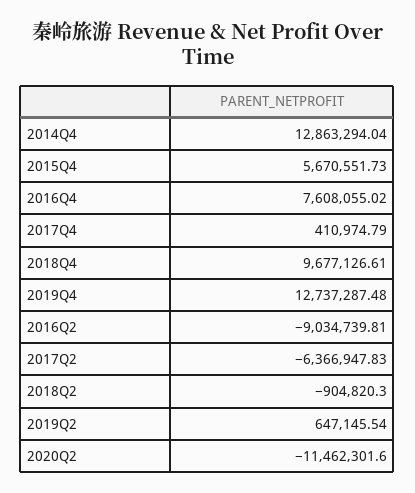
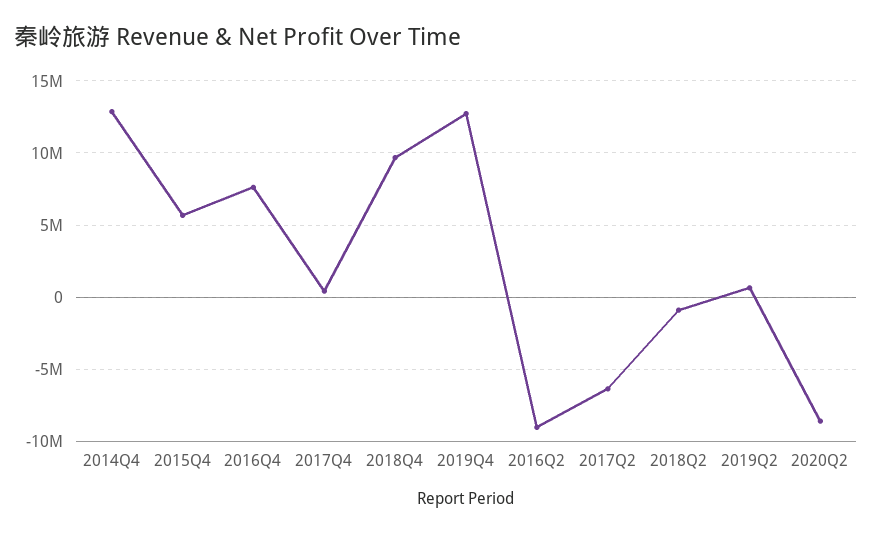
2020Q2: -11462301.6 -> -8500000

